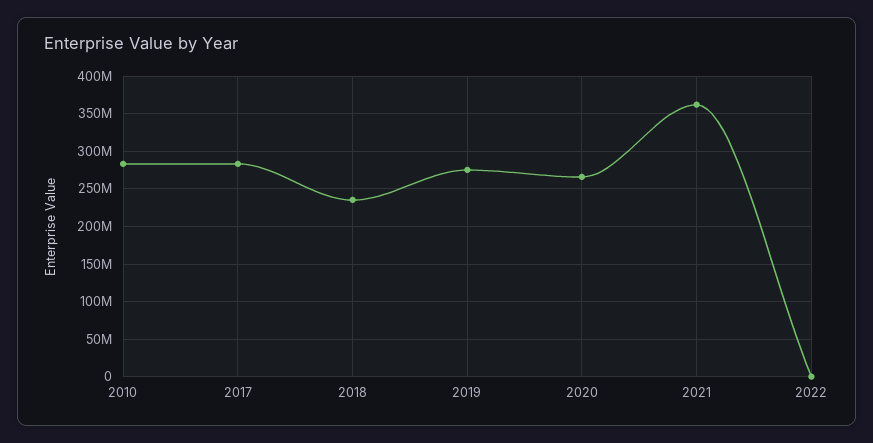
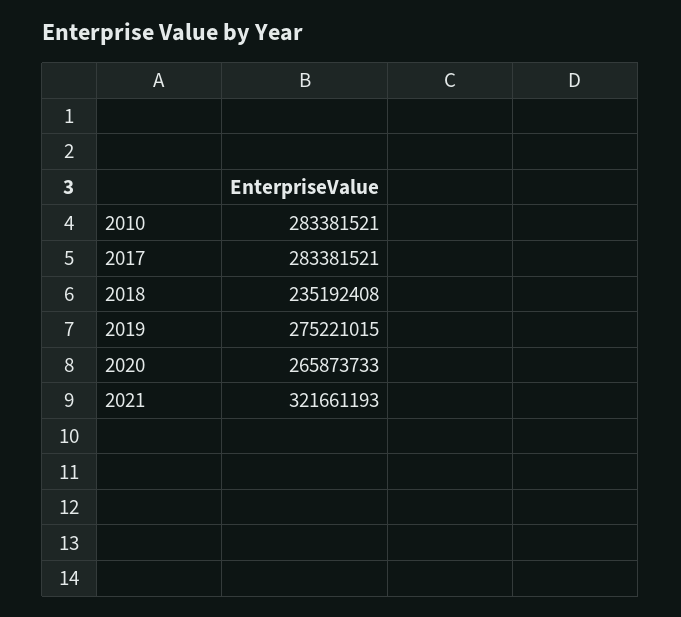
2021: 360000000 -> 321661193
2022: 0 -> none

